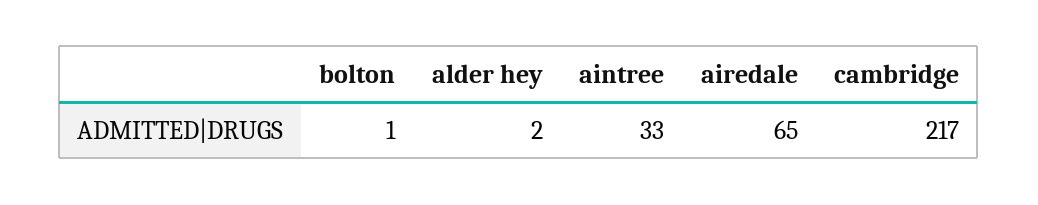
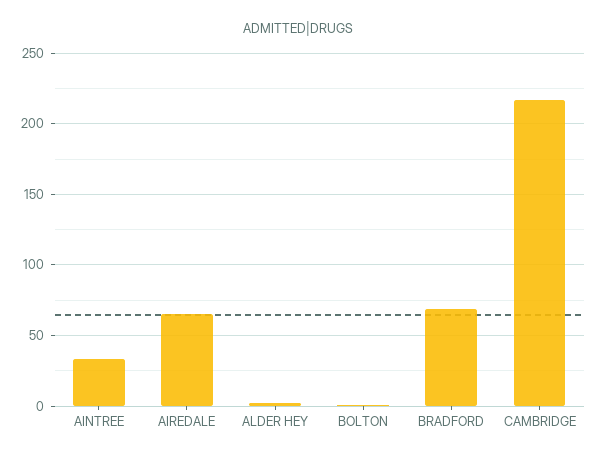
BRADFORD: none -> 70

